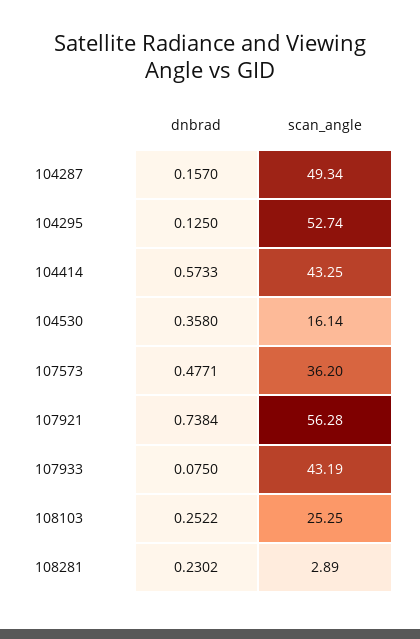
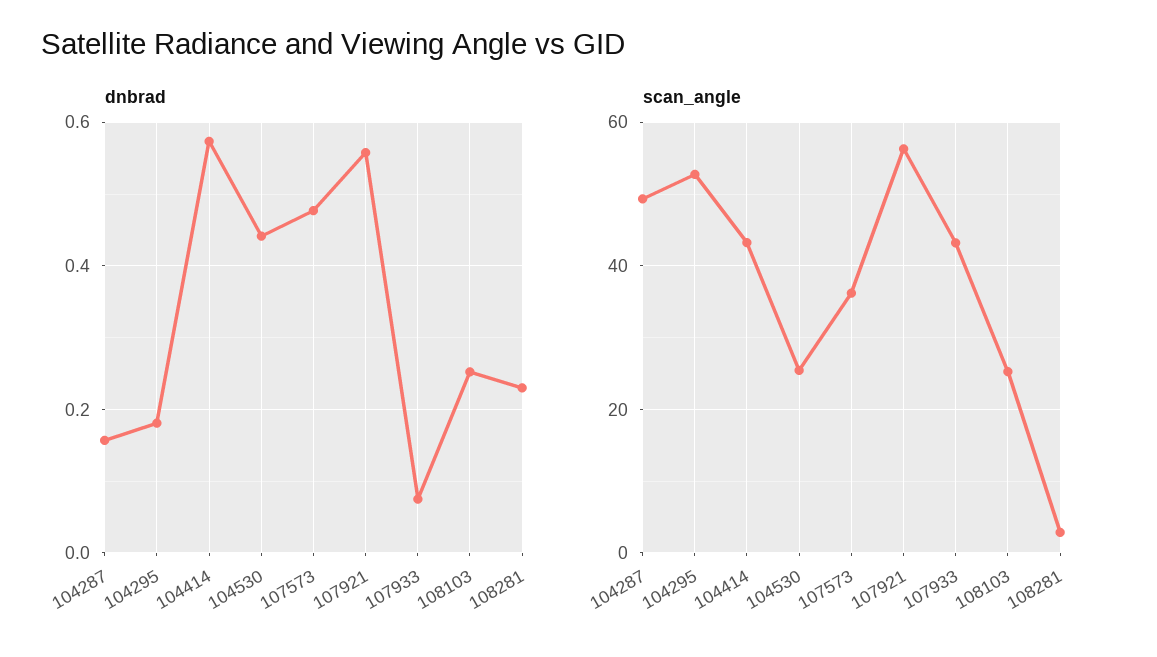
dnbrad, 104295: 0.125 -> 0.18
dnbrad, 104530: 0.358 -> 0.44
scan_angle, 104530: 16.14 -> 26
dnbrad, 107921: 0.7384 -> 0.56

